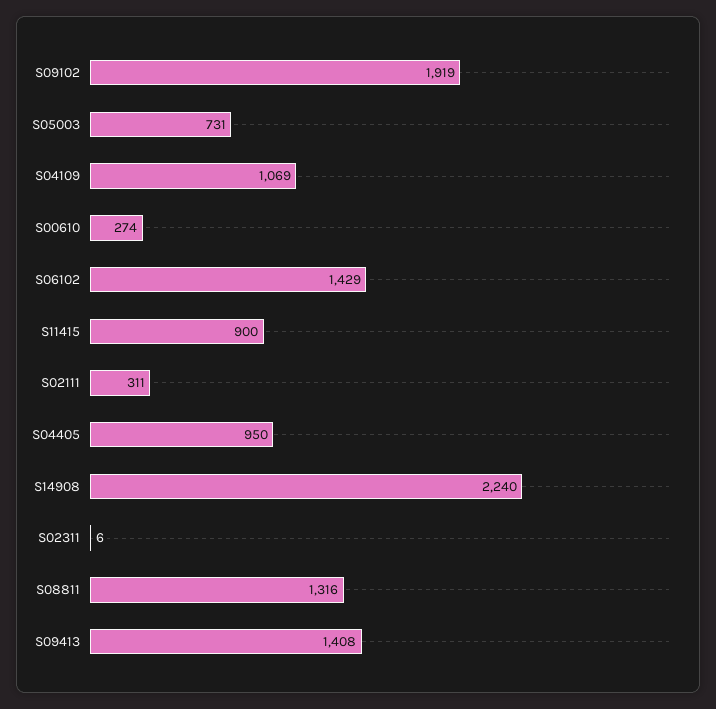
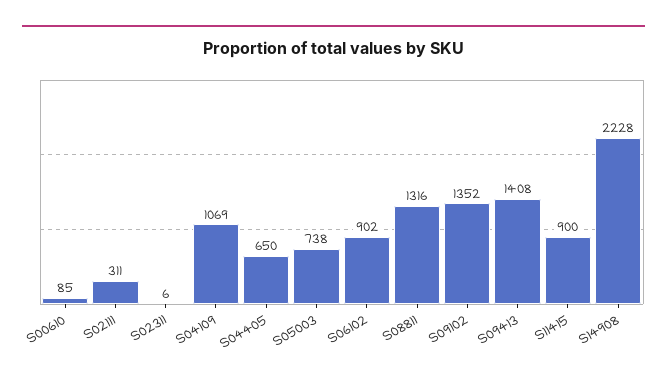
S09102: 1919 -> 1352
S05003: 731 -> 738
S00610: 274 -> 85
S06102: 1429 -> 902
S04405: 950 -> 650
S14908: 2240 -> 2228

